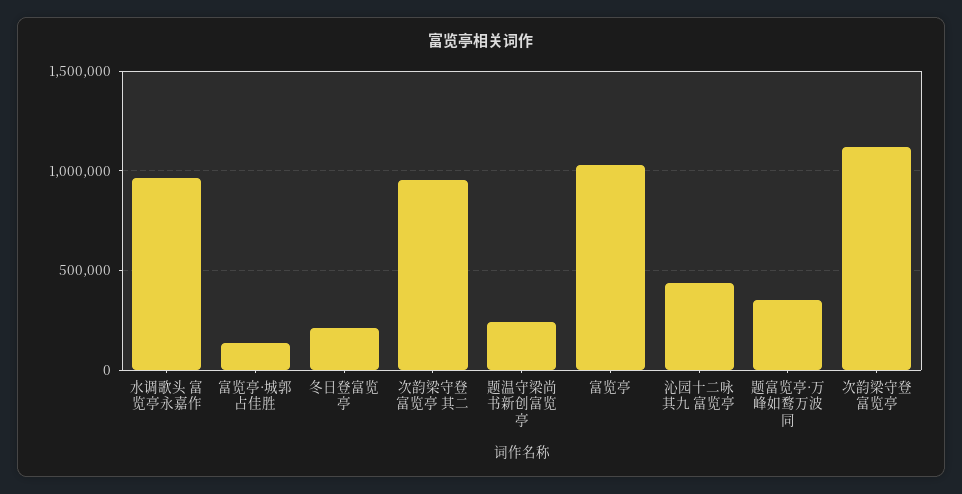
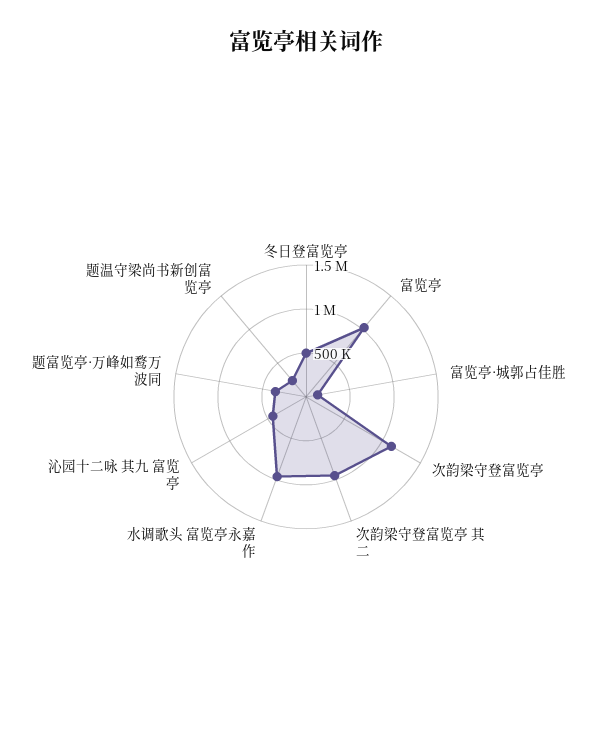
冬日登富览亭: 200000 -> 500000

